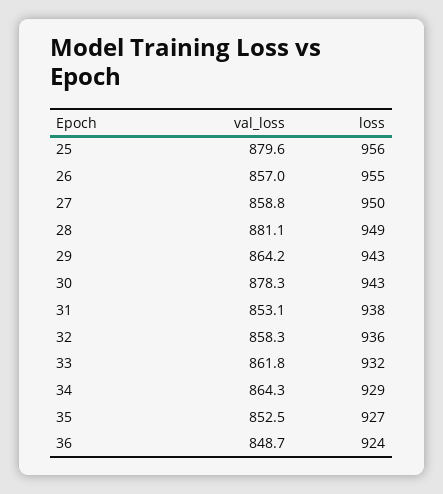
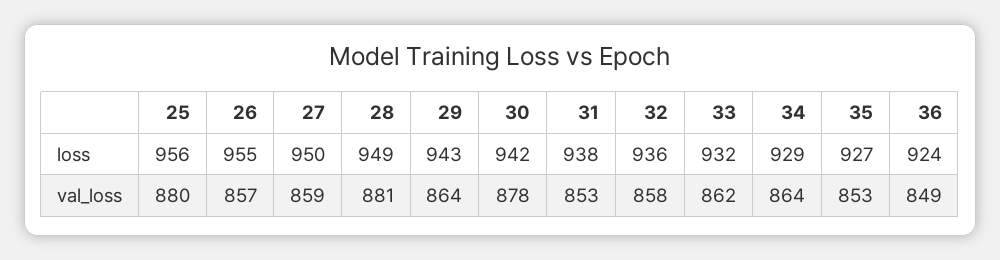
loss, 30: 943 -> 942

